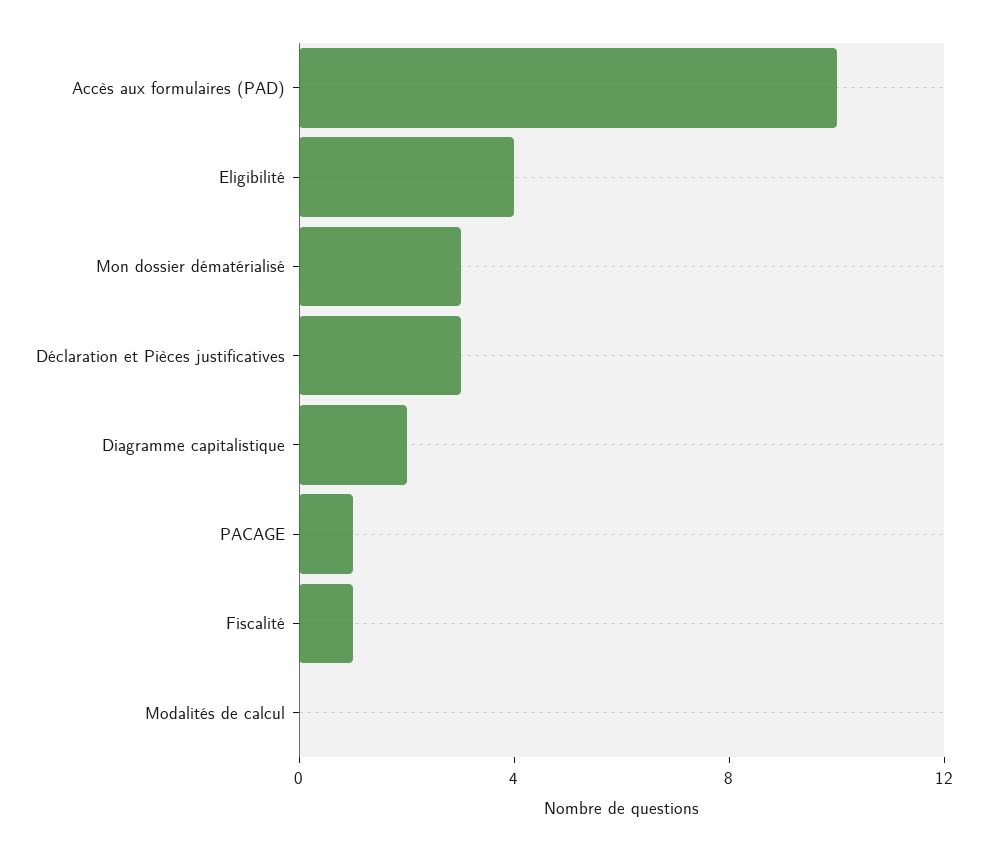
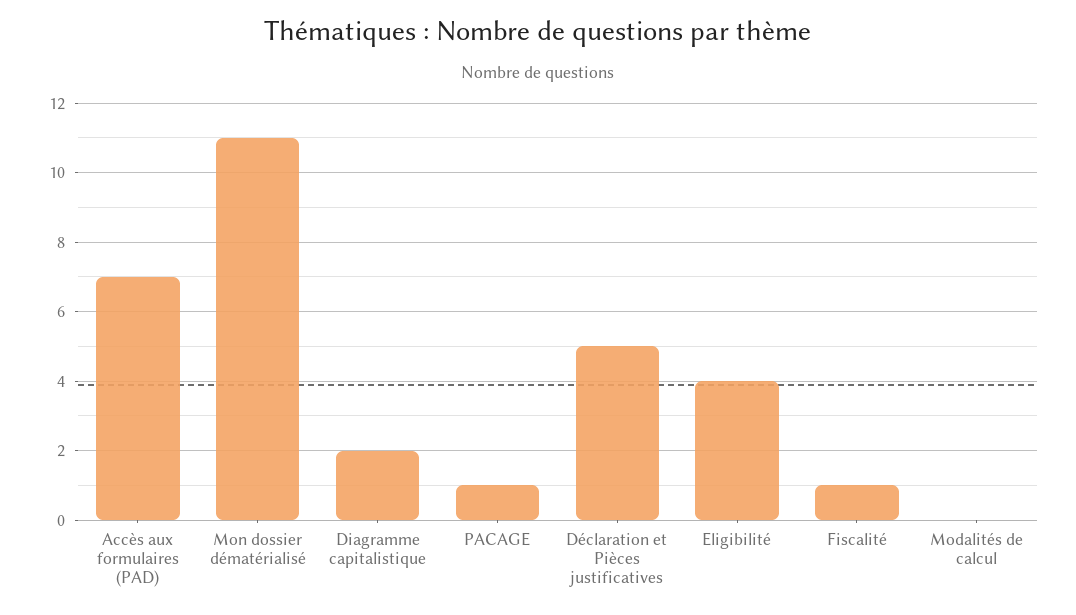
Accès aux formulaires (PAD): 10 -> 7
Mon dossier dématérialisé: 3 -> 11
Déclaration et Pièces justificatives: 3 -> 5

